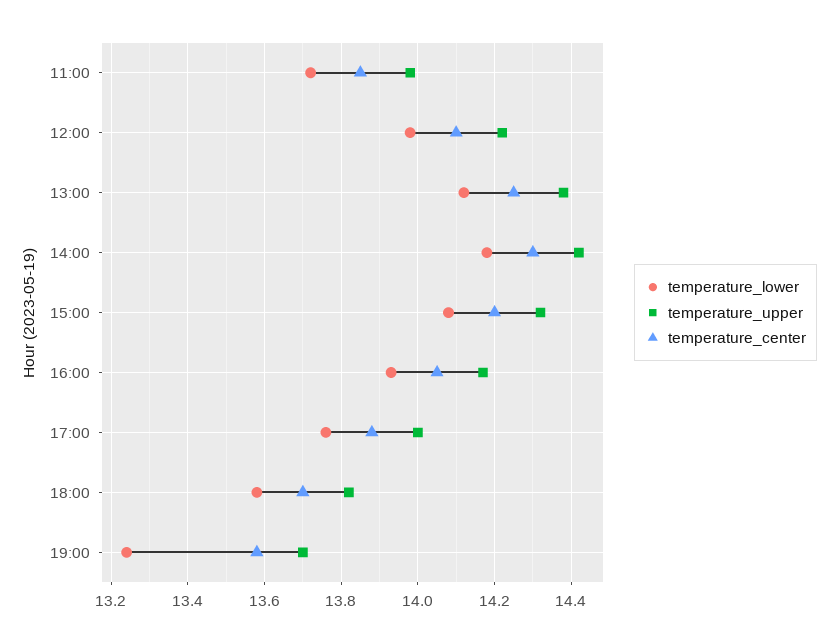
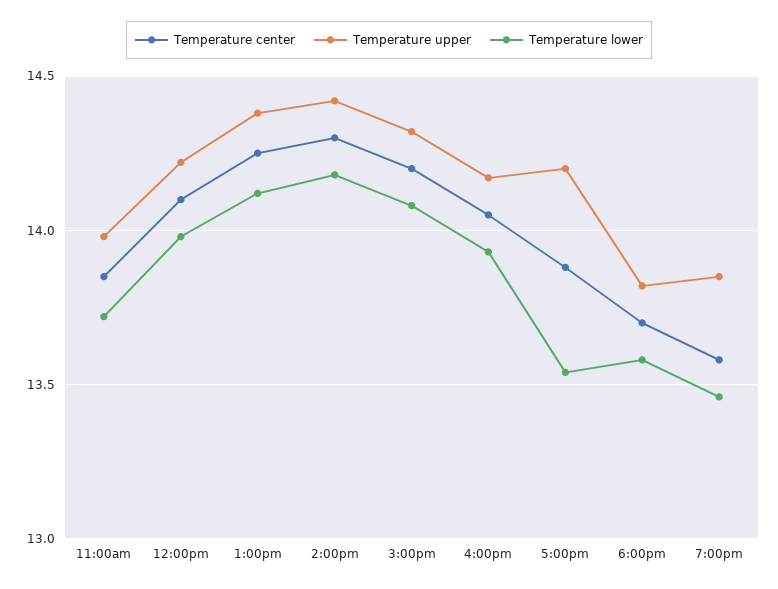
temperature_lower, 17:00: 13.75 -> 13.55
temperature_upper, 17:00: 14 -> 14.2
temperature_lower, 19:00: 13.25 -> 13.45
temperature_upper, 19:00: 13.7 -> 13.85

